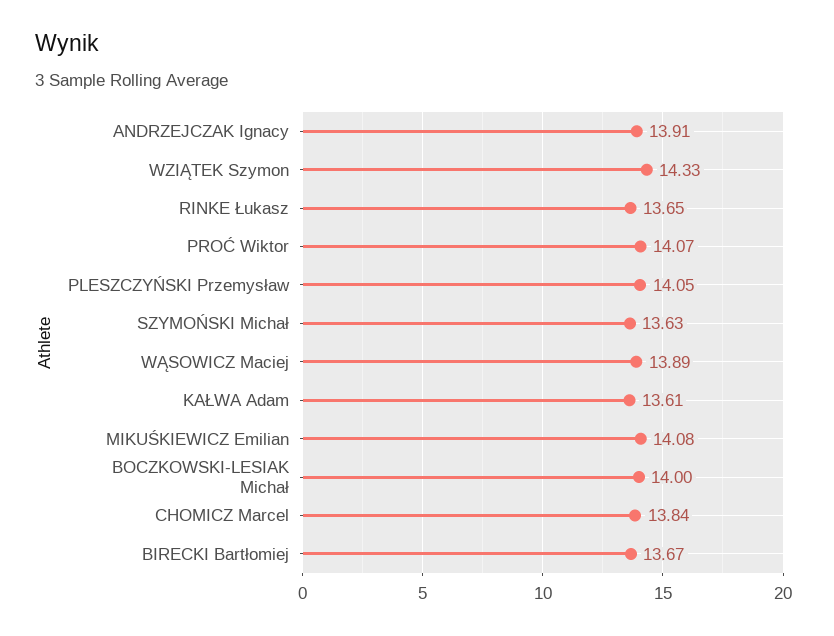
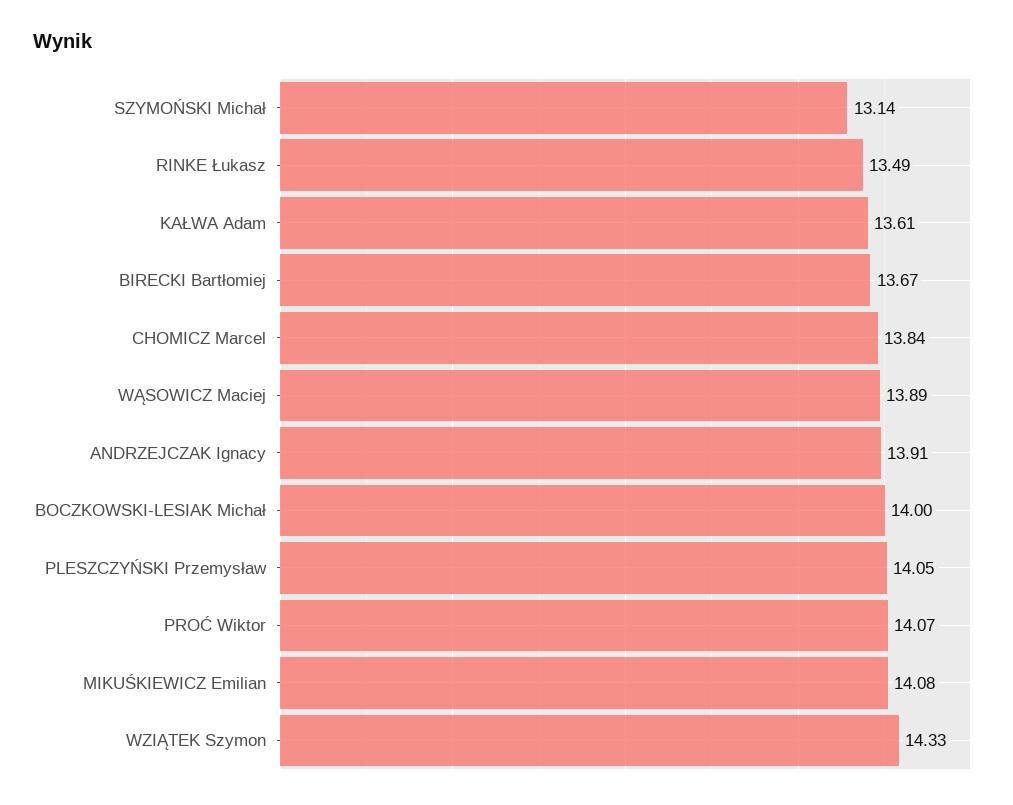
RINKE Łukasz: 13.65 -> 13.49
SZYMOŃSKI Michał: 13.63 -> 13.14

